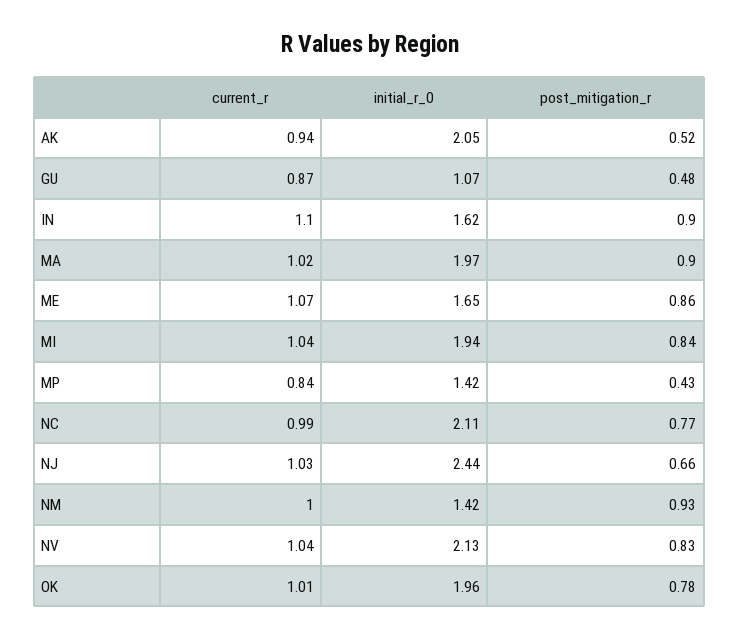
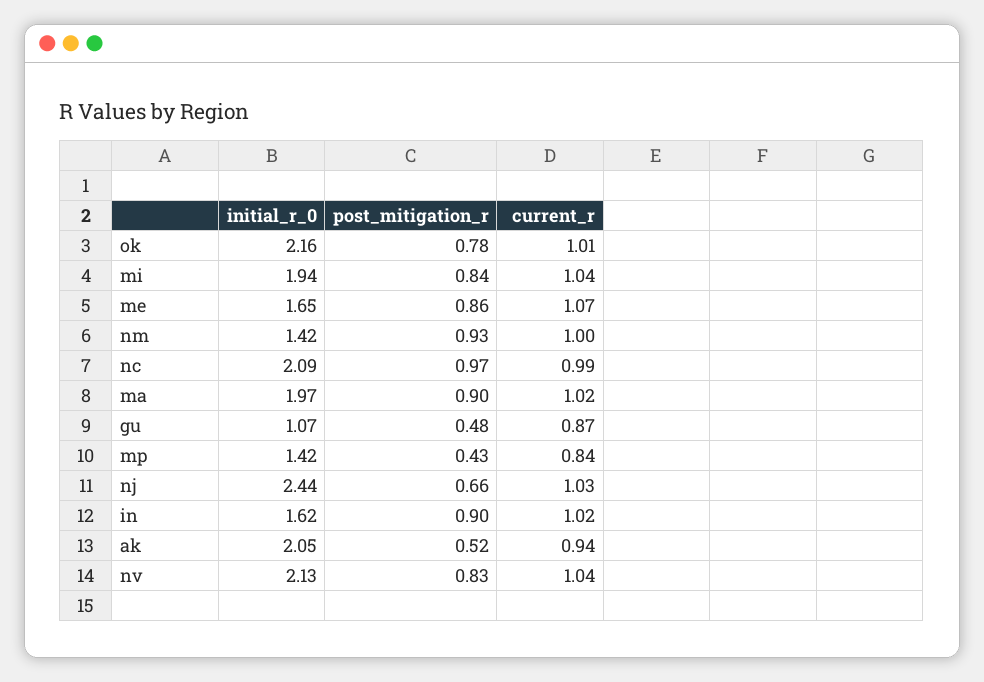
current_r, IN: 1.1 -> 1.02
initial_r_0, NC: 2.11 -> 2.09
post_mitigation_r, NC: 0.77 -> 0.97
initial_r_0, OK: 1.96 -> 2.16

